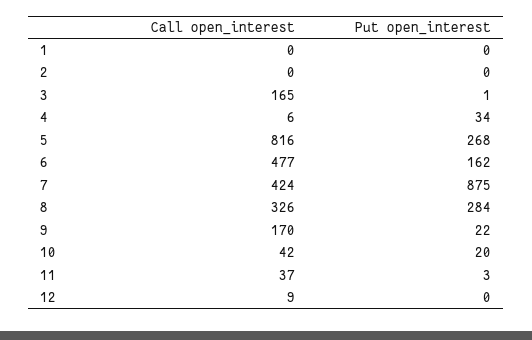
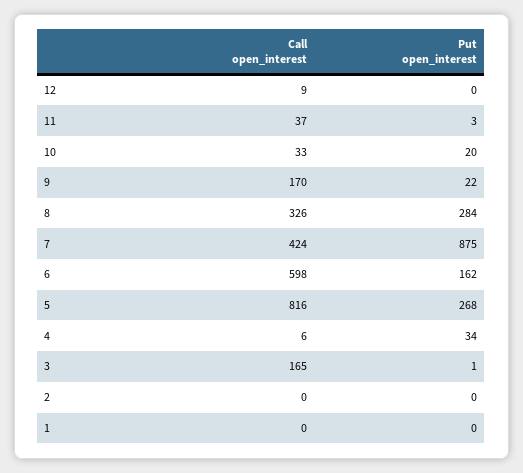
Call open_interest, 6: 477 -> 598
Call open_interest, 10: 42 -> 33

